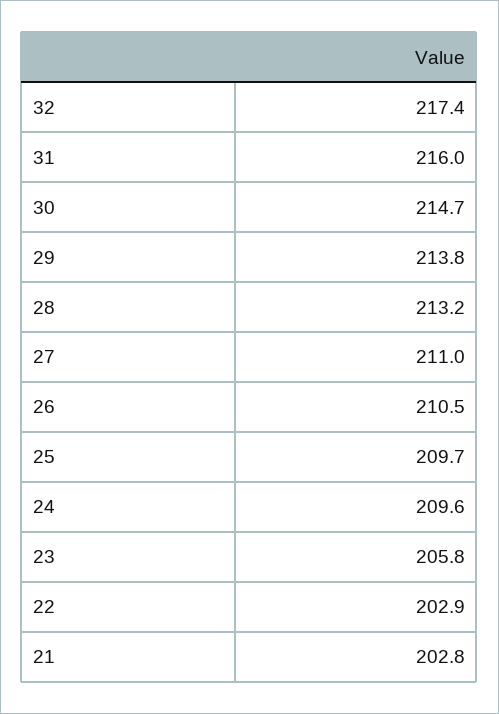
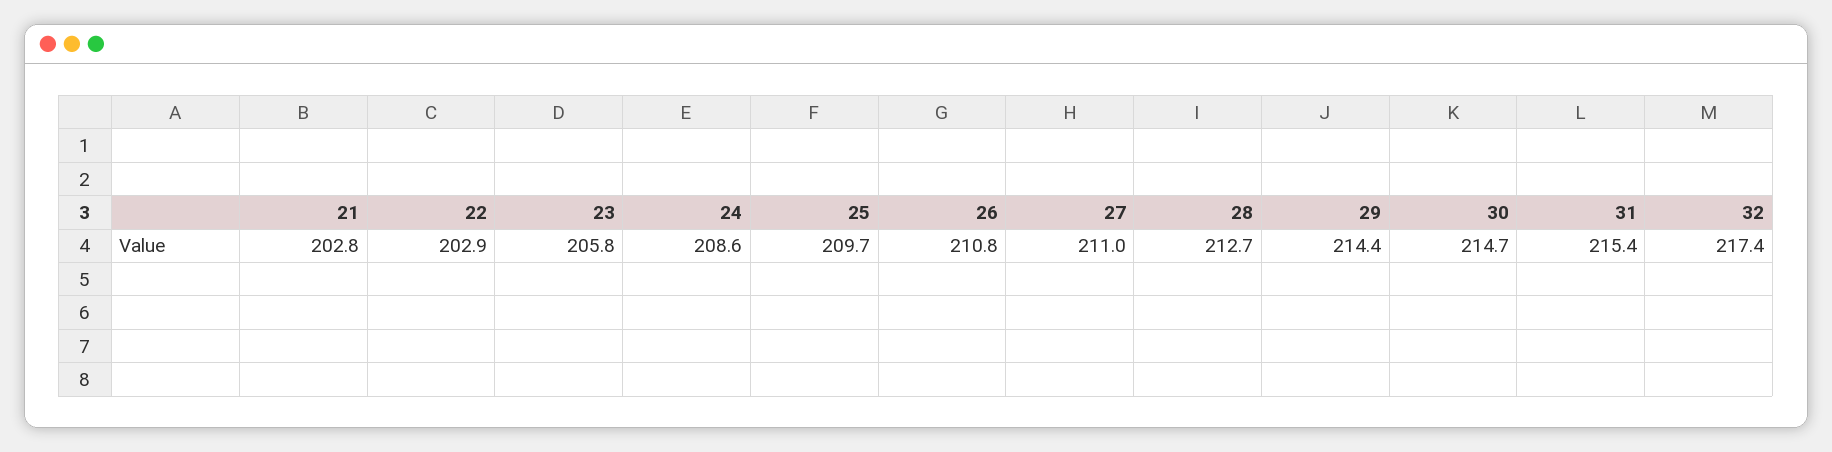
31: 216 -> 215.4
29: 213.8 -> 214.4
28: 213.2 -> 212.7
26: 210.5 -> 210.8
24: 209.6 -> 208.6

